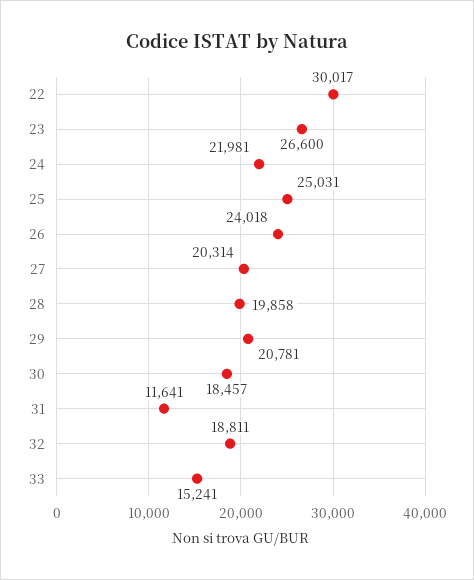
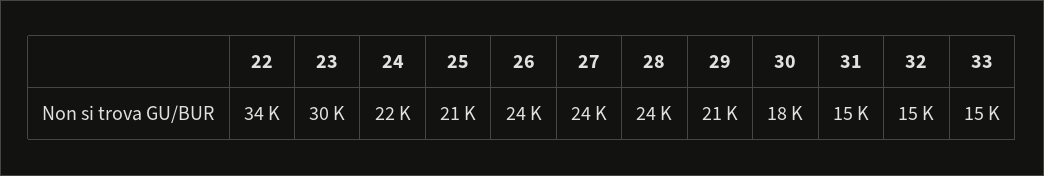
22: 30017 -> 34000
23: 26600 -> 30000
25: 25031 -> 21000
27: 20314 -> 24000
28: 19858 -> 24000
31: 11641 -> 15000
32: 18811 -> 15000

